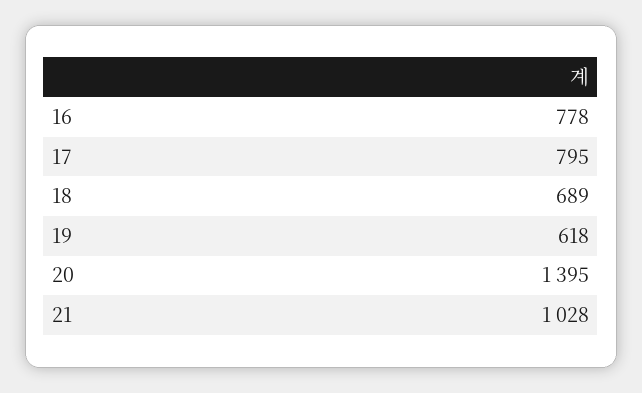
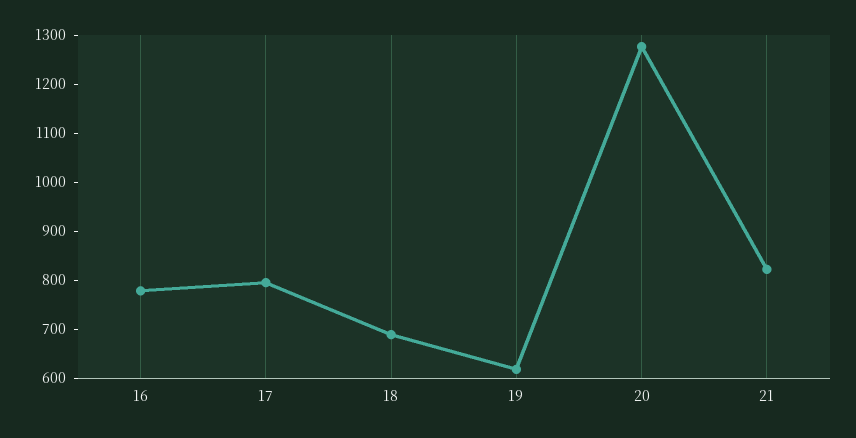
20: 1395 -> 1280
21: 1028 -> 820

